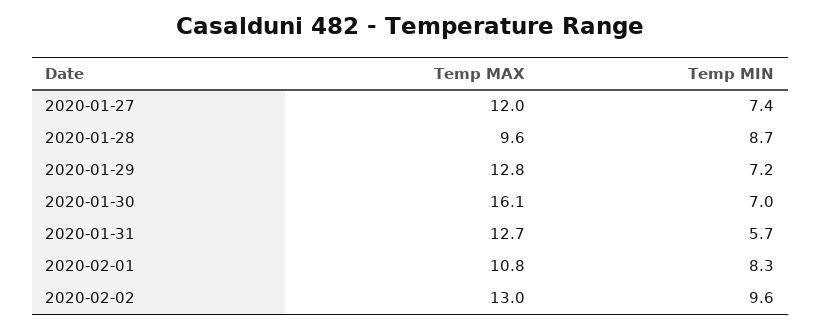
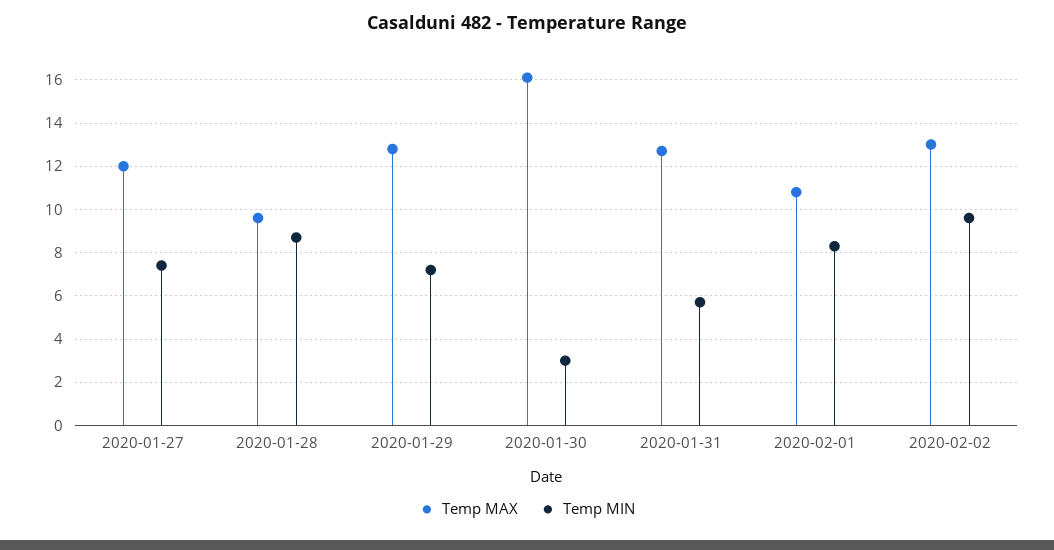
Temp MIN, 2020-01-30: 7 -> 3

